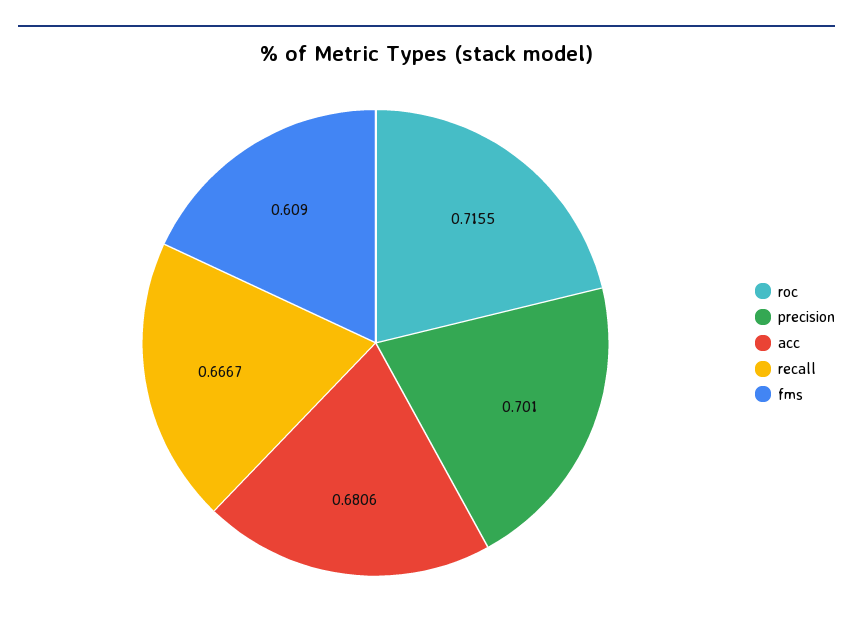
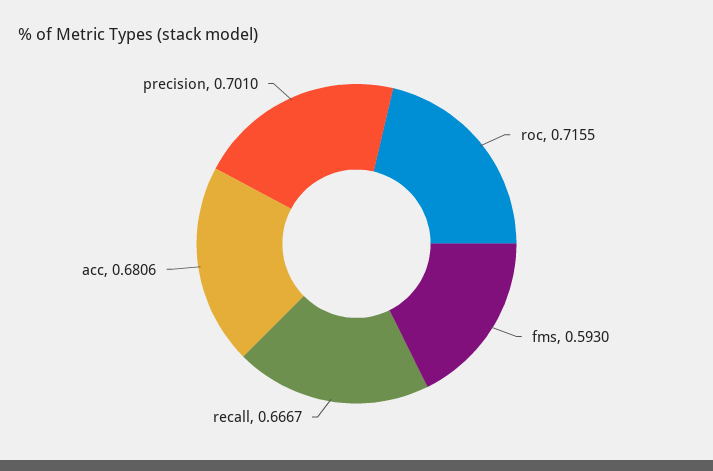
fms: 0.609 -> 0.593

